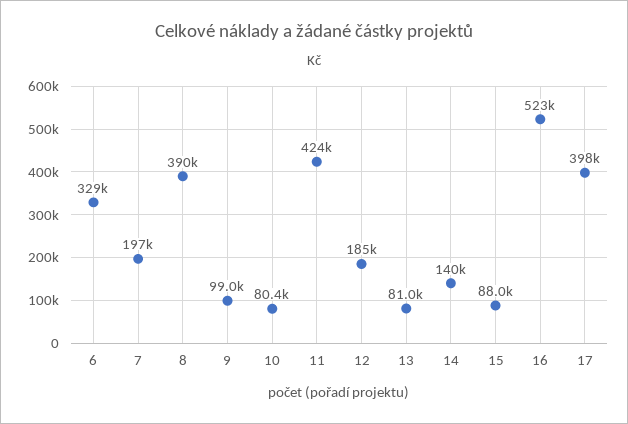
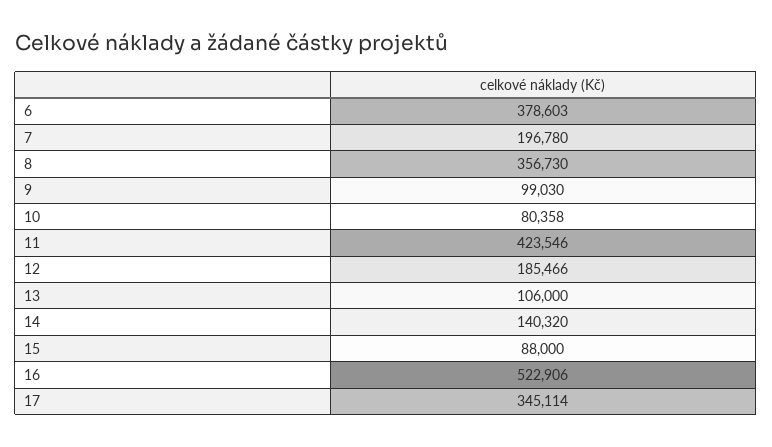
6: 329000 -> 378603
8: 390000 -> 356730
13: 81000 -> 106000
17: 398000 -> 345114

